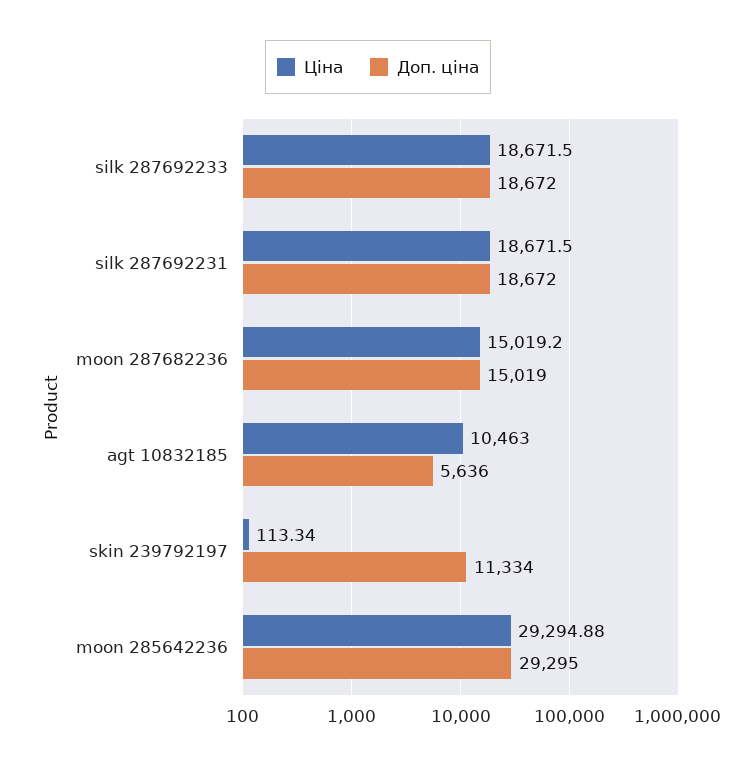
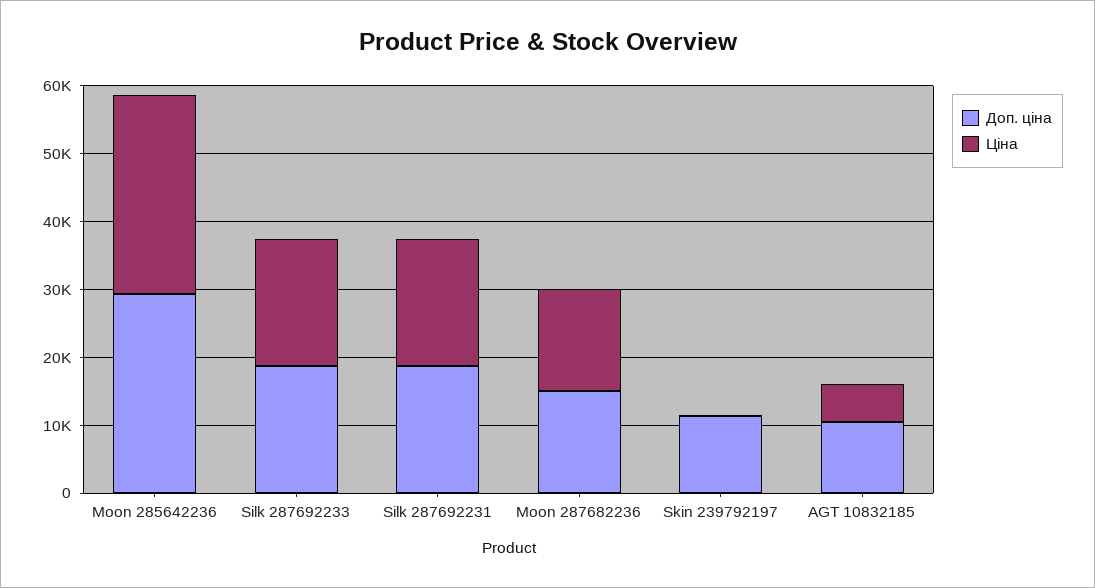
Ціна, agt 10832185: 10463 -> 6000
Доп. ціна, agt 10832185: 5636 -> 10000

